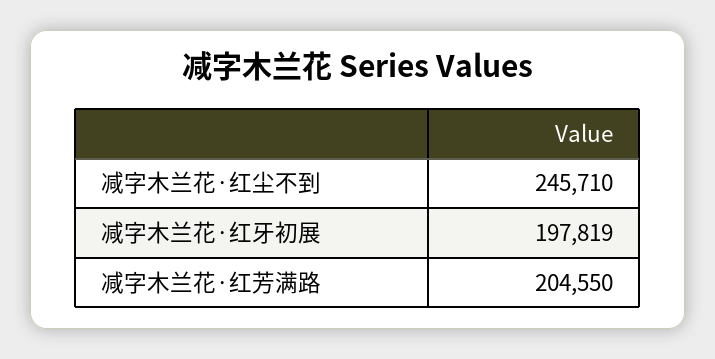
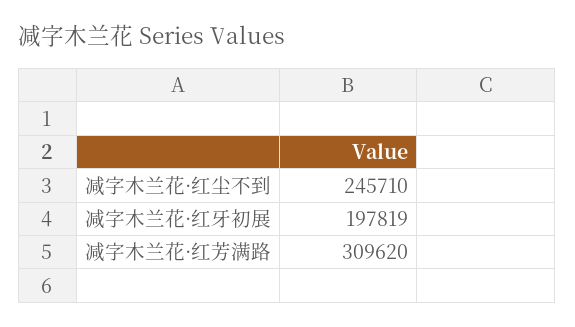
减字木兰花·红芳满路: 204550 -> 309620

